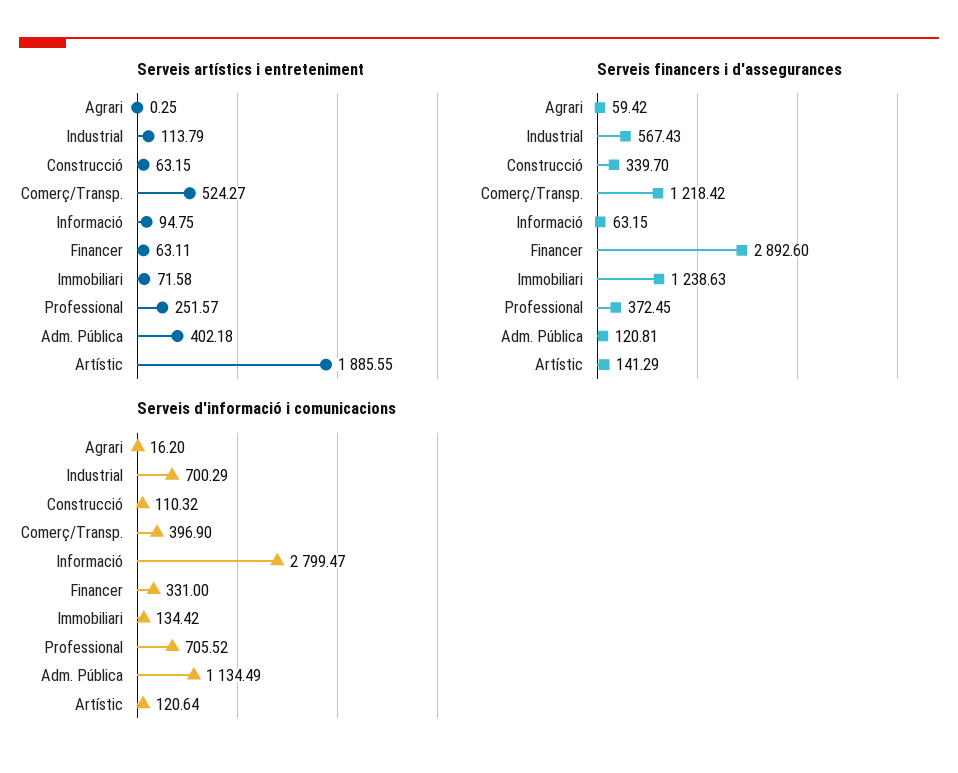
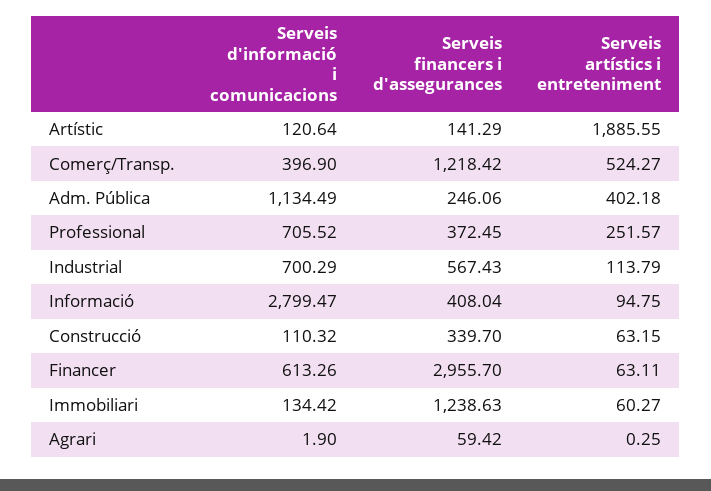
Serveis artístics i entreteniment, Immobiliari: 71.58 -> 60.27
Serveis financers i d'assegurances, Informació: 63.15 -> 408.04
Serveis financers i d'assegurances, Financer: 2892.6 -> 2955.7
Serveis financers i d'assegurances, Adm. Pública: 120.81 -> 246.06
Serveis d'informació i comunicacions, Agrari: 16.2 -> 1.9
Serveis d'informació i comunicacions, Financer: 331 -> 613.26

